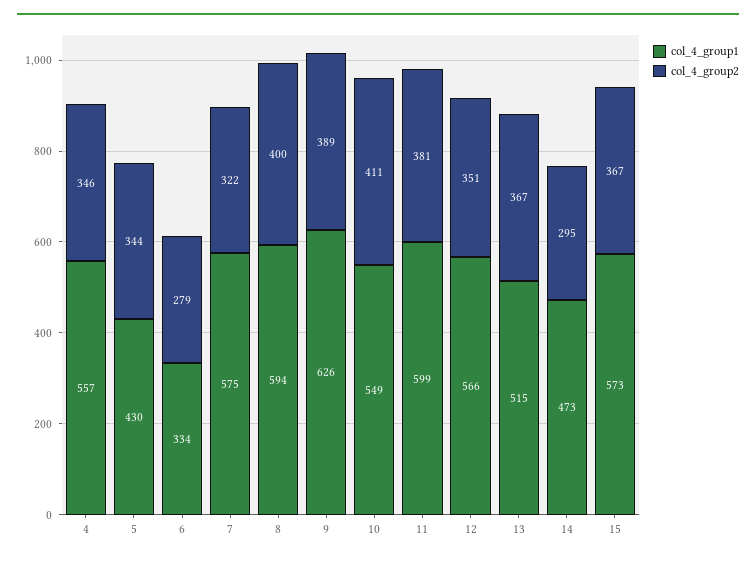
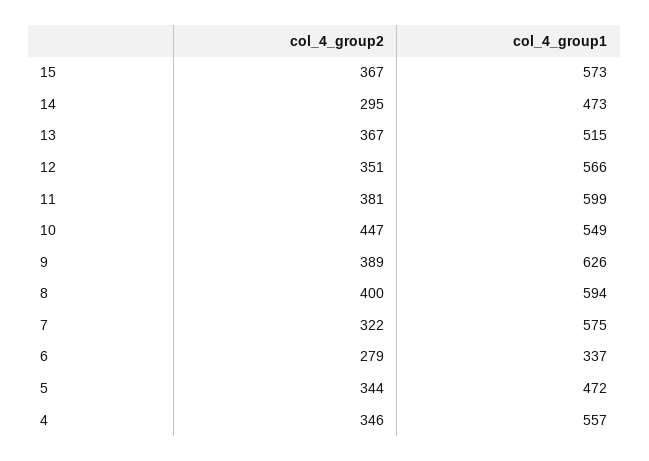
col_4_group1, 5: 430 -> 472
col_4_group1, 6: 334 -> 337
col_4_group2, 10: 411 -> 447

